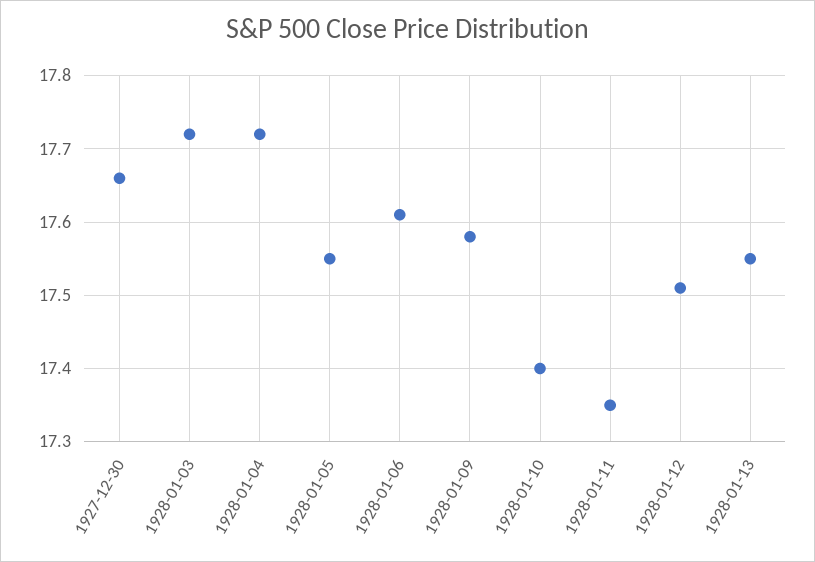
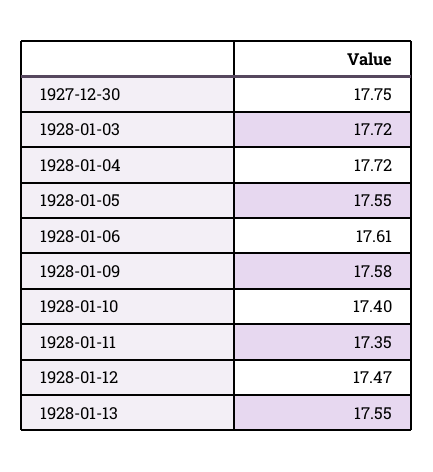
1927-12-30: 17.66 -> 17.75
1928-01-12: 17.51 -> 17.47

